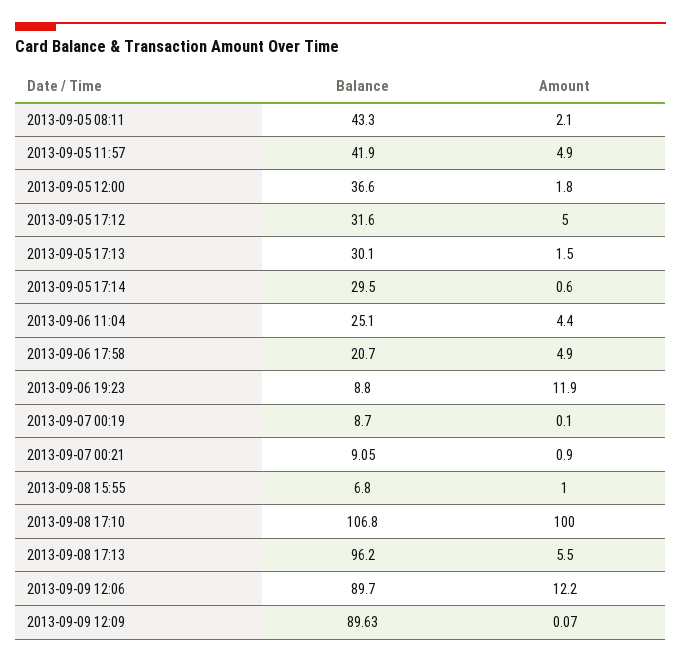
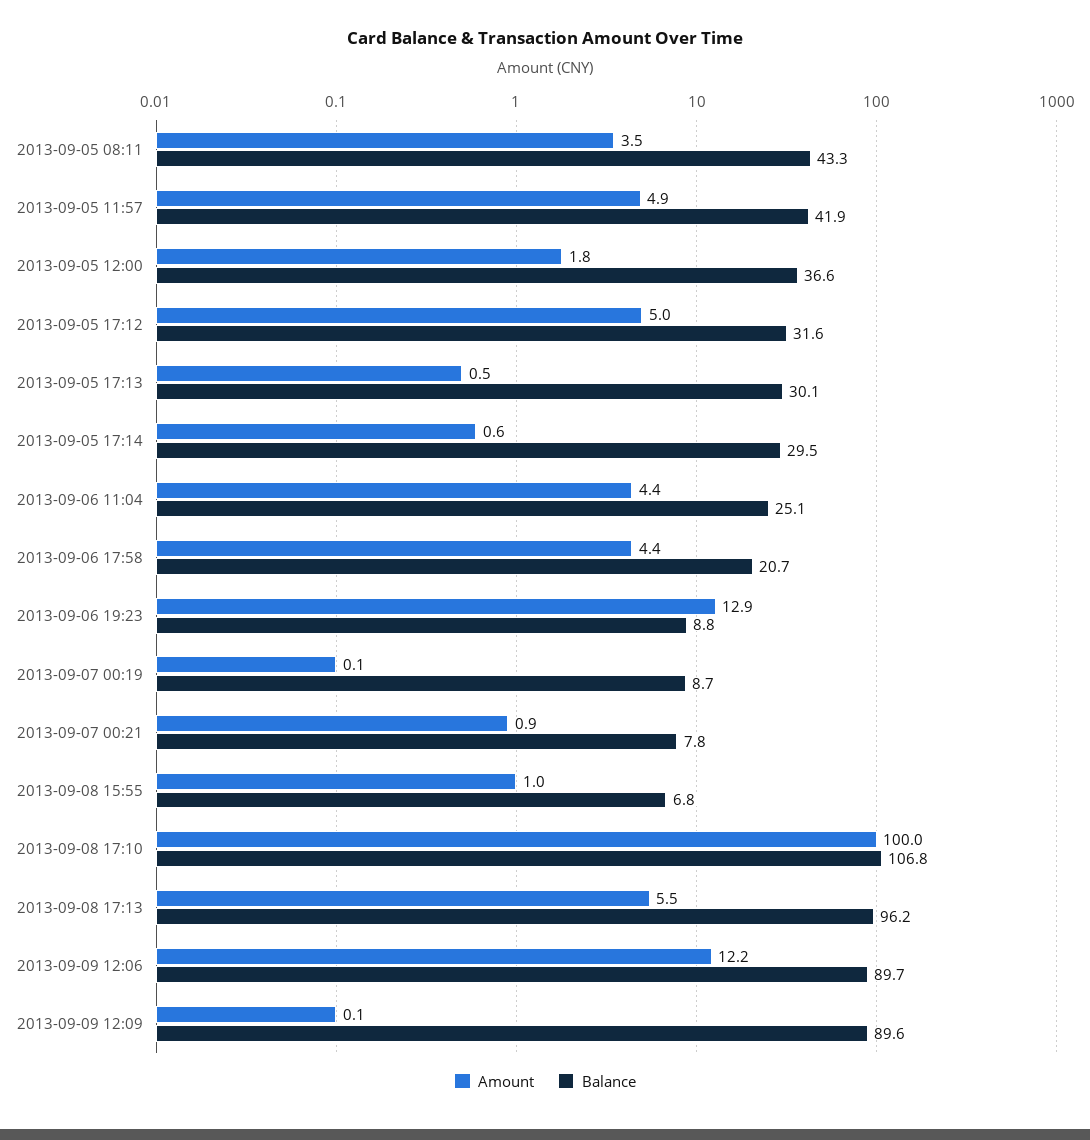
Amount, 2013-09-05 08:11: 2.1 -> 3.5
Amount, 2013-09-05 17:13: 1.5 -> 0.5
Amount, 2013-09-06 17:58: 4.9 -> 4.4
Amount, 2013-09-06 19:23: 11.9 -> 12.9
Balance, 2013-09-07 00:21: 9.05 -> 7.8

